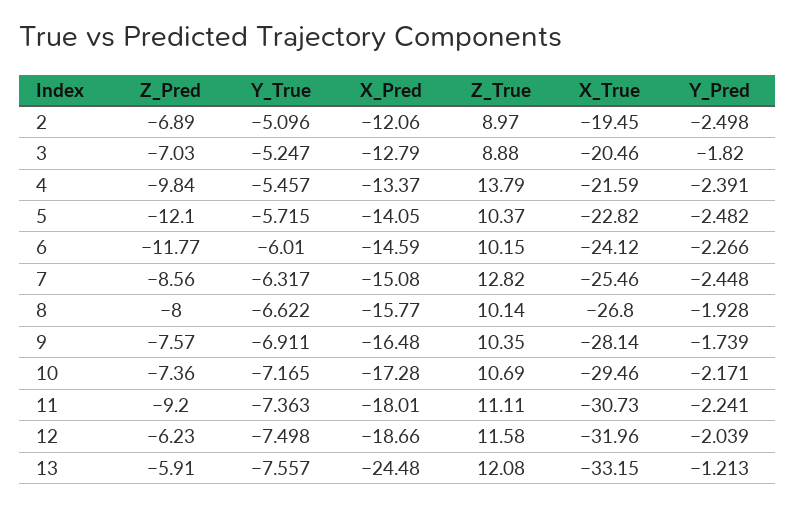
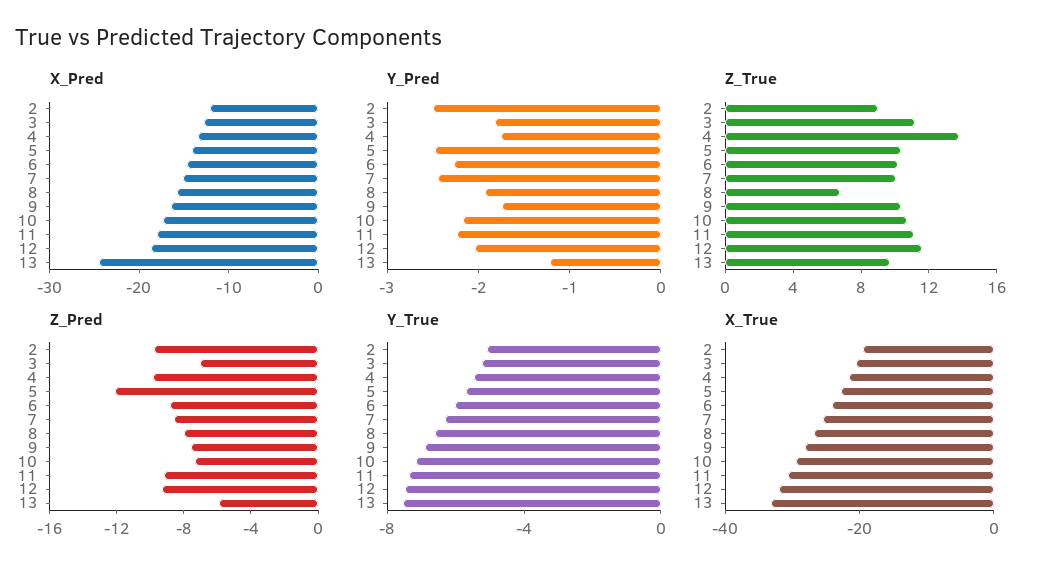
Z_Pred, 2: -6.89 -> -10
Z_True, 3: 8.88 -> 11
Y_Pred, 4: -2.391 -> -1.8
Z_Pred, 6: -11.77 -> -9
Z_True, 7: 12.82 -> 10
Z_True, 8: 10.14 -> 7
Z_Pred, 12: -6.23 -> -9
Z_True, 13: 12.08 -> 10

